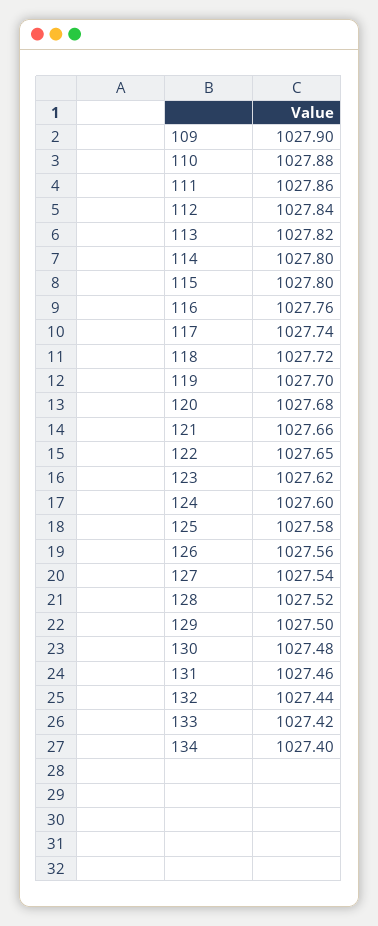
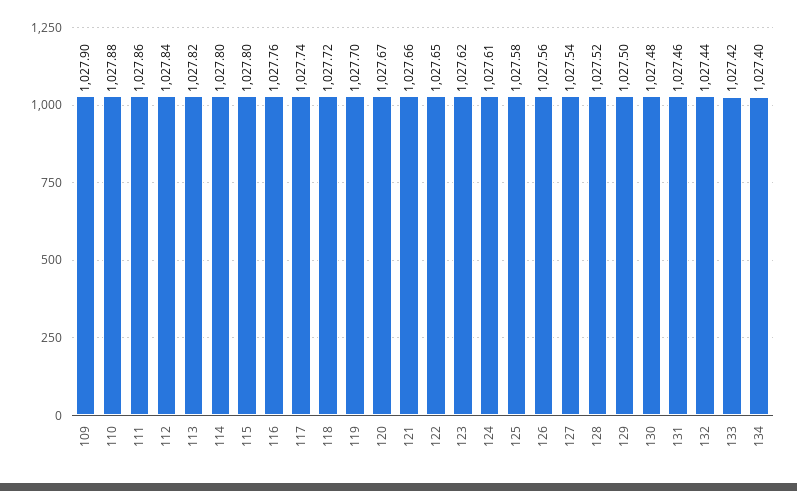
120: 1027.68 -> 1027.67
124: 1027.6 -> 1027.61

